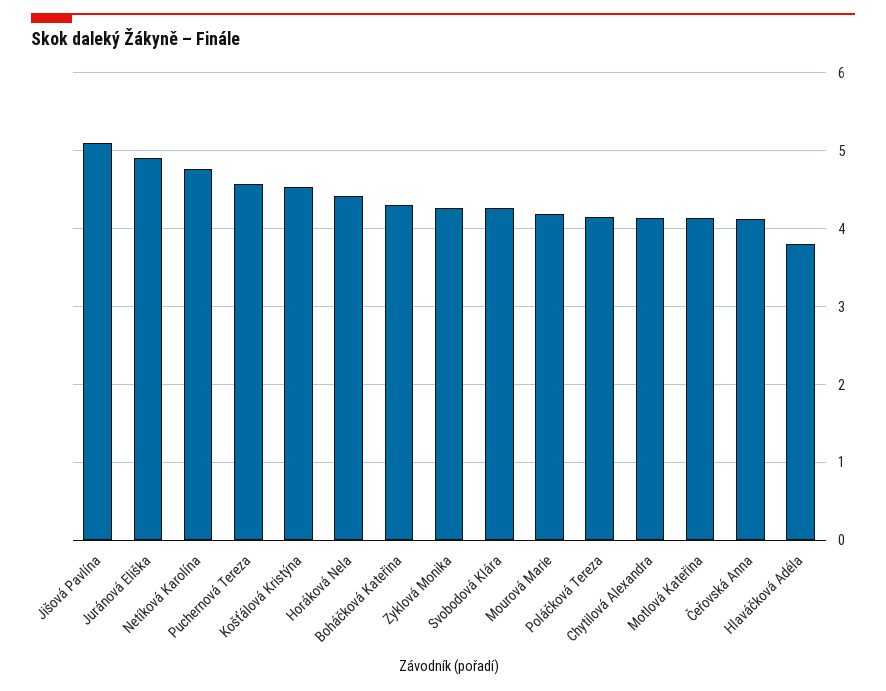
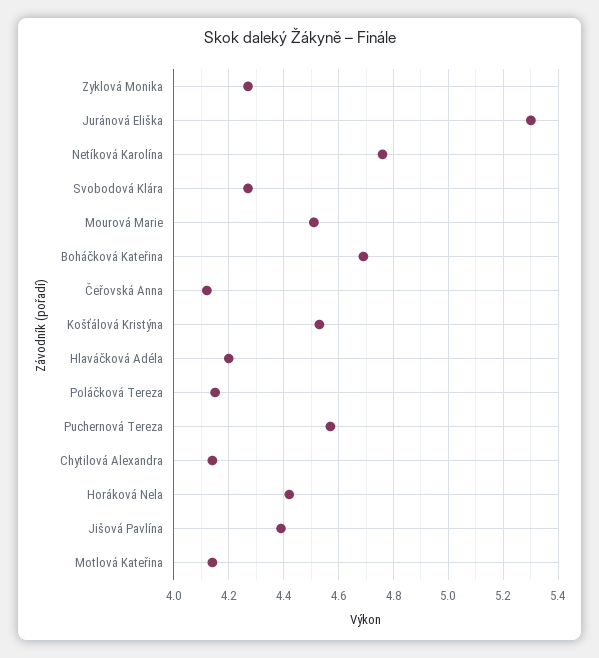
Jišová Pavlína: 5.1 -> 4.4
Juránová Eliška: 4.9 -> 5.3
Boháčková Kateřina: 4.3 -> 4.7
Mourová Marie: 4.2 -> 4.5
Hlaváčková Adéla: 3.8 -> 4.2

